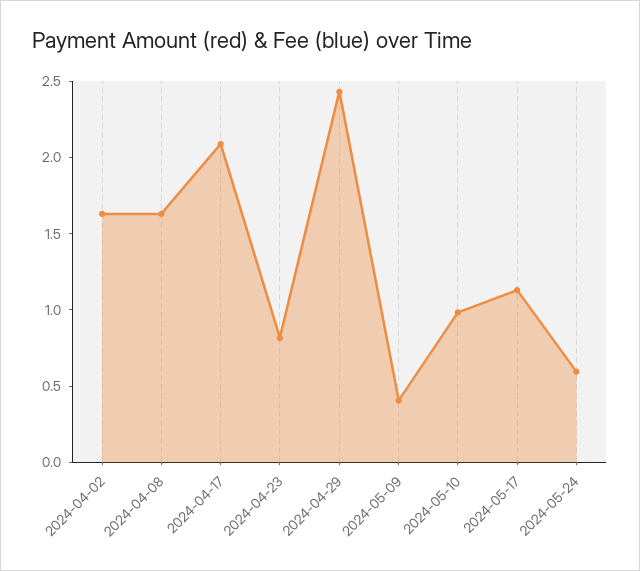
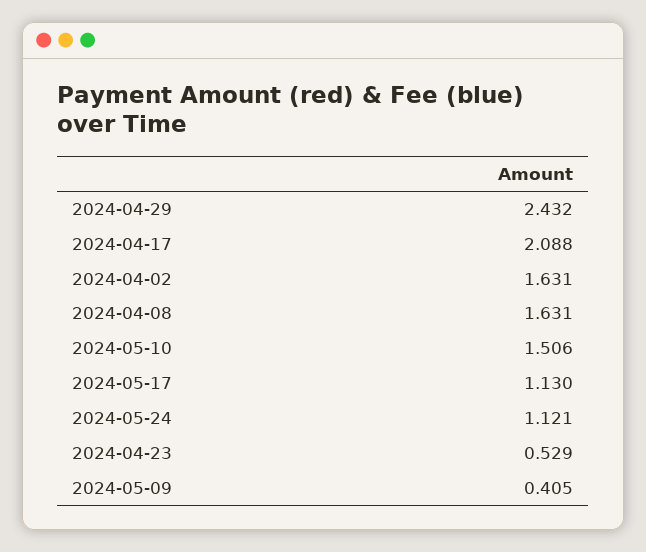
2024-04-23: 0.8 -> 0.529
2024-05-10: 1 -> 1.506
2024-05-24: 0.6 -> 1.121

